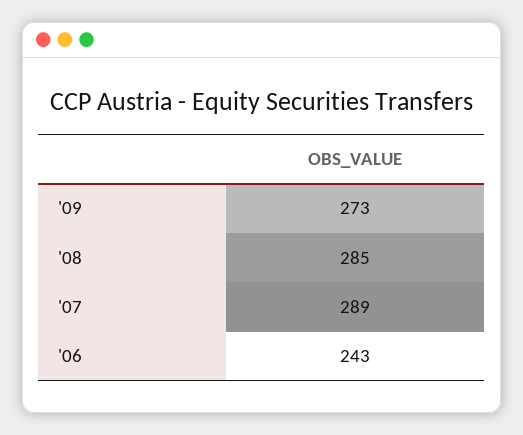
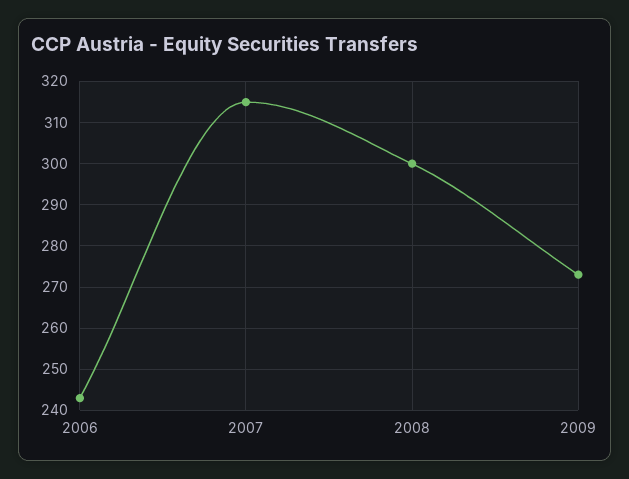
'08: 285 -> 300
'07: 289 -> 315

